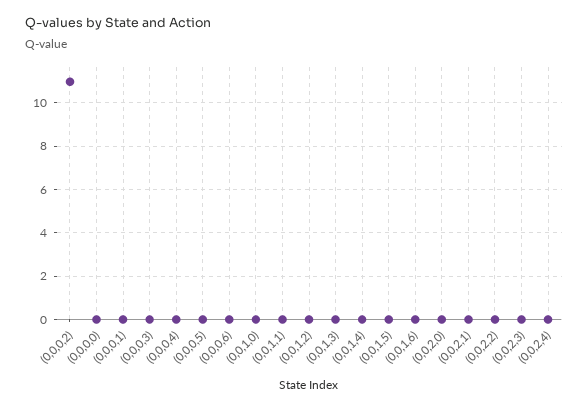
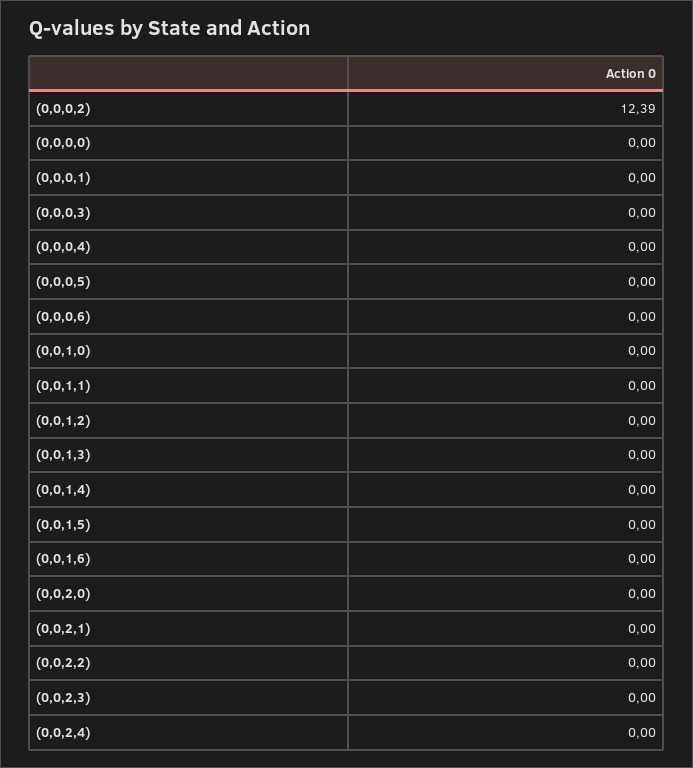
(0,0,0,2): 11 -> 12.39

